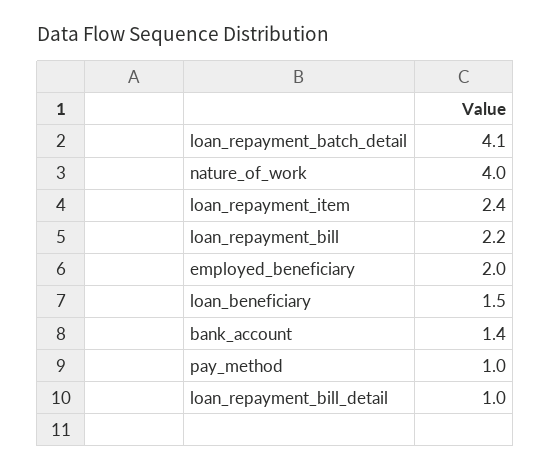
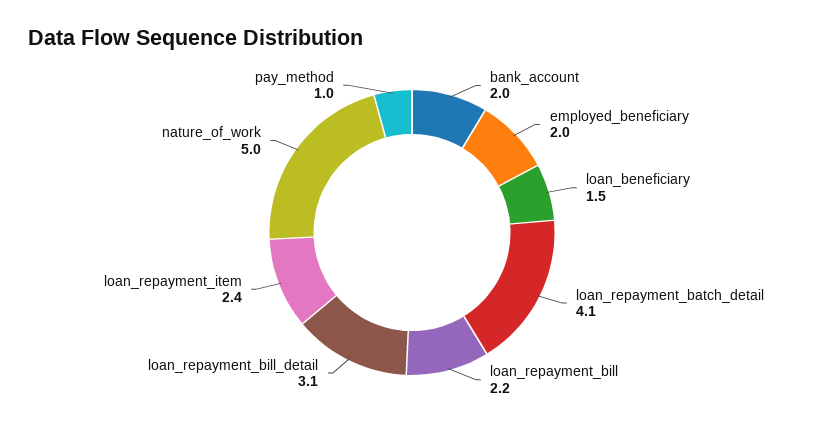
nature_of_work: 4 -> 5
bank_account: 1.4 -> 2
loan_repayment_bill_detail: 1 -> 3.1

